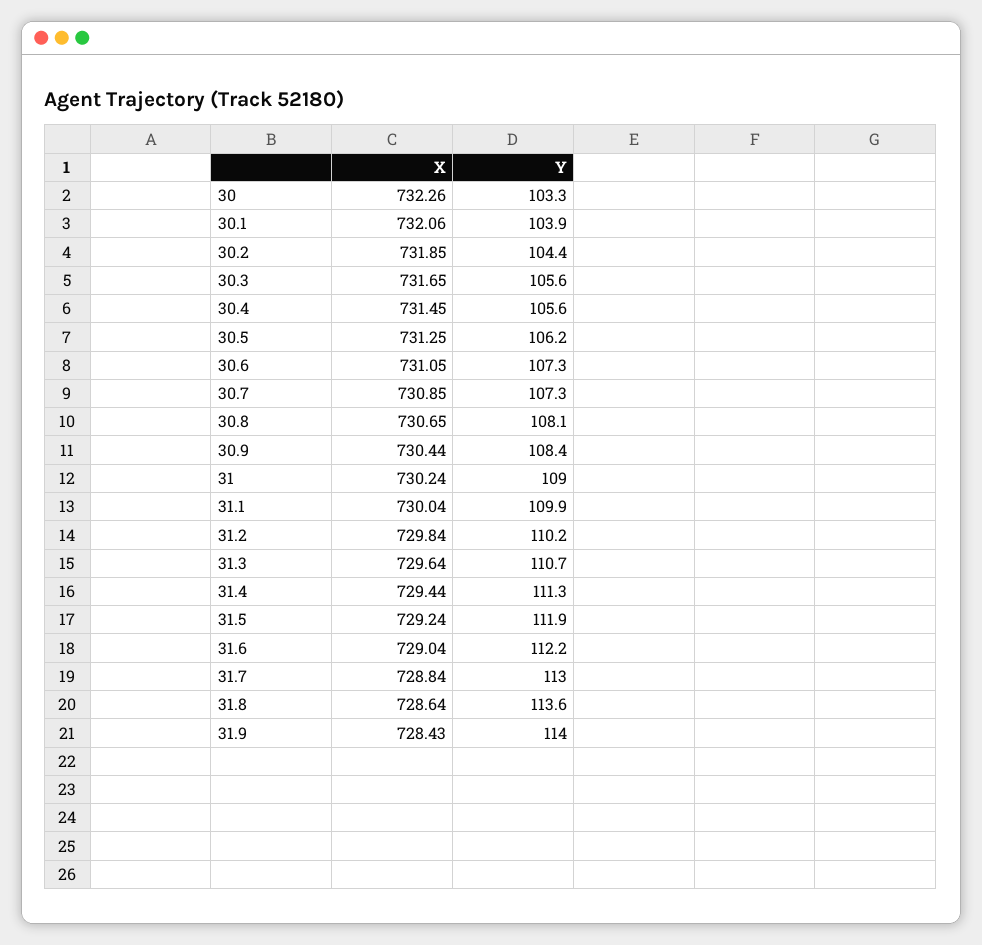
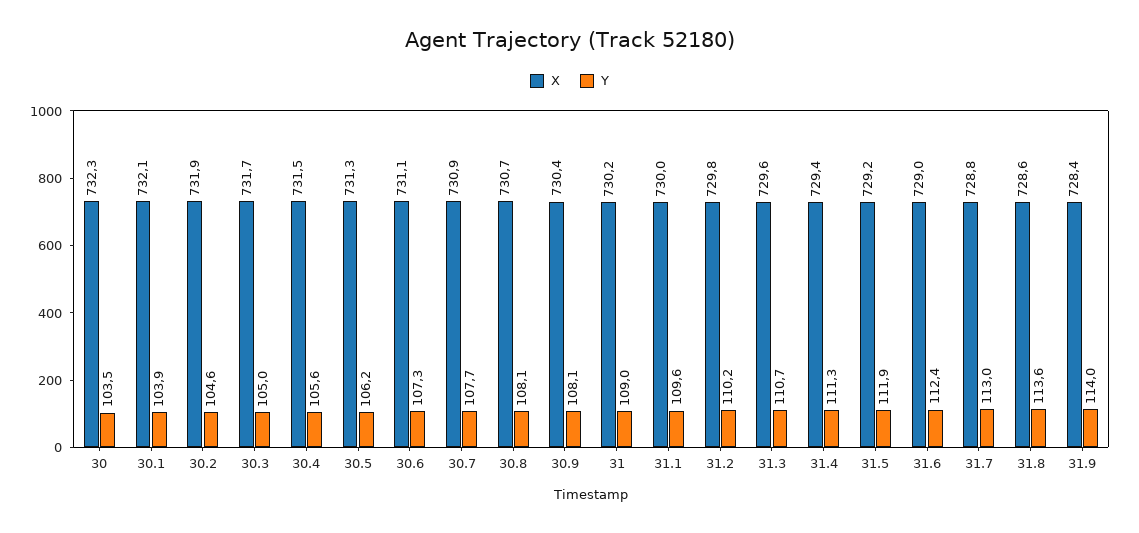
Y, 30: 103.3 -> 103.5
Y, 30.2: 104.4 -> 104.6
Y, 30.3: 105.6 -> 105
Y, 30.7: 107.3 -> 107.7
Y, 30.9: 108.4 -> 108.1
Y, 31.1: 109.9 -> 109.6
Y, 31.6: 112.2 -> 112.4

